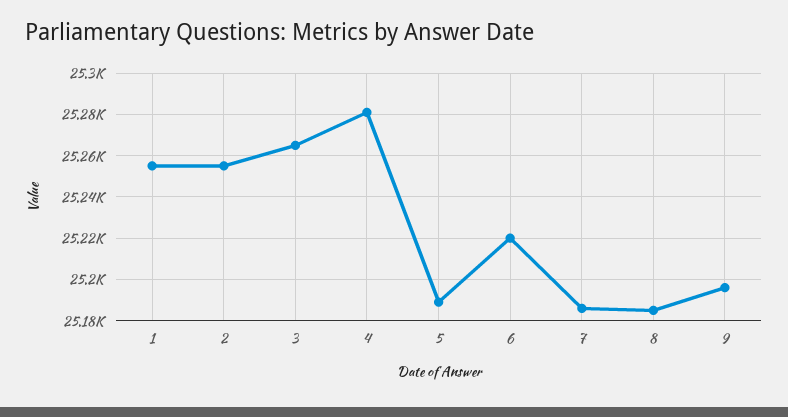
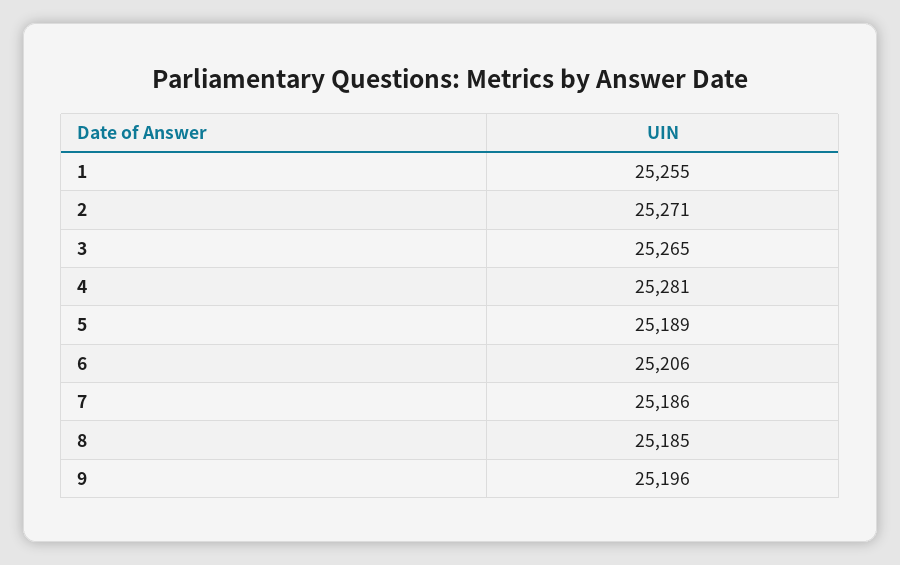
2: 25255 -> 25271
6: 25220 -> 25206

